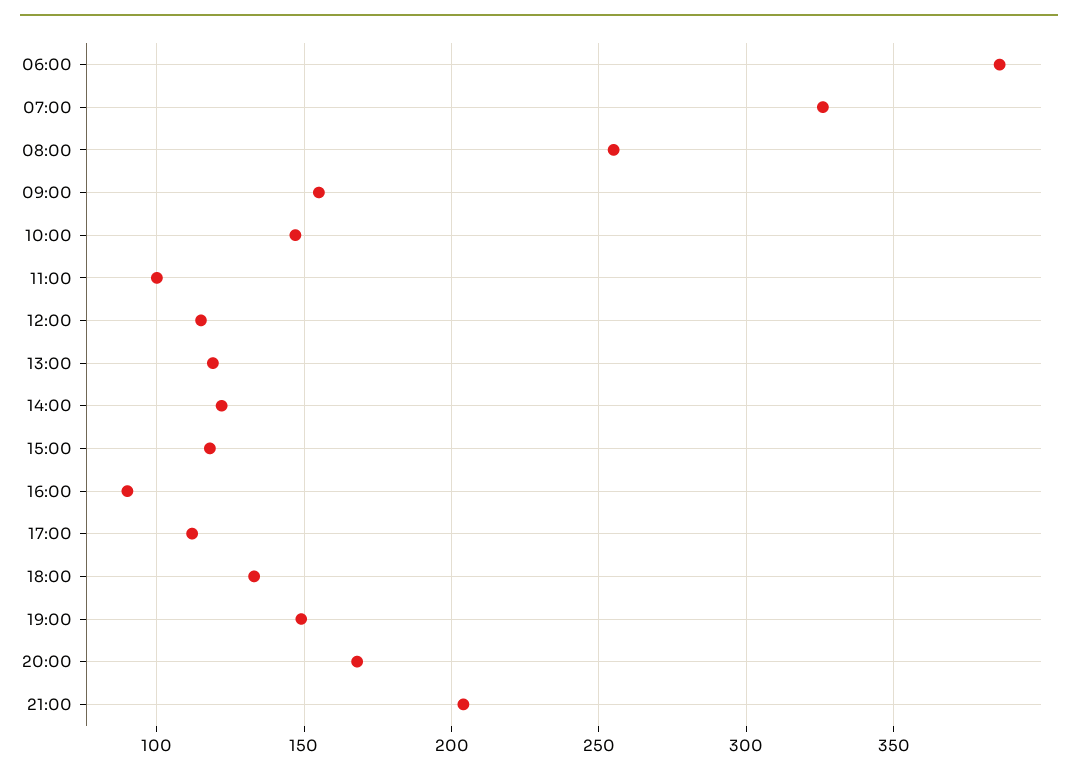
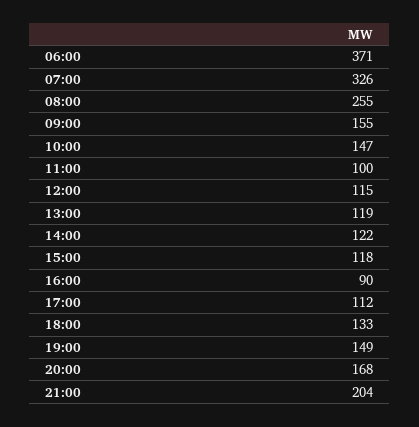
06:00: 385 -> 371

